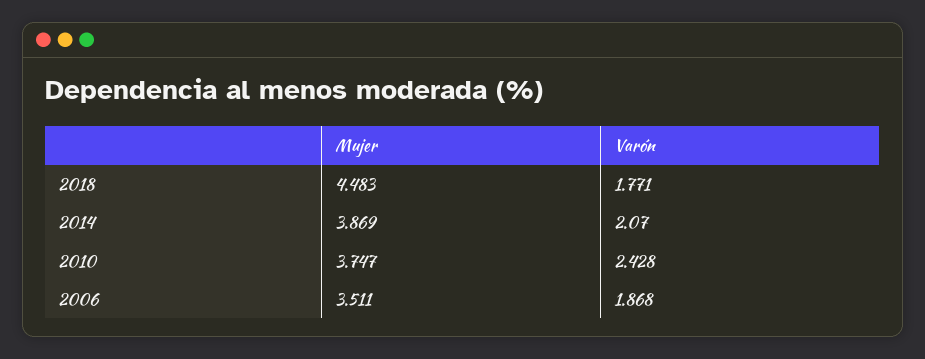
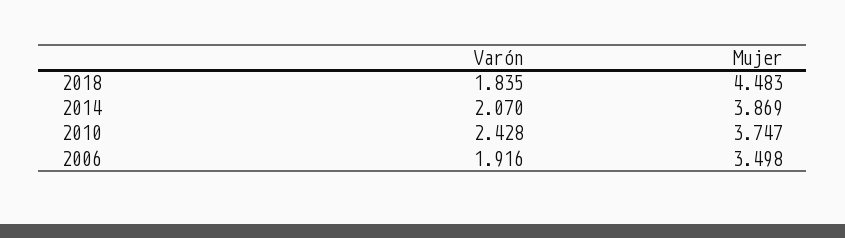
Varón, 2018: 1.771 -> 1.835
Mujer, 2006: 3.511 -> 3.498
Varón, 2006: 1.868 -> 1.916

